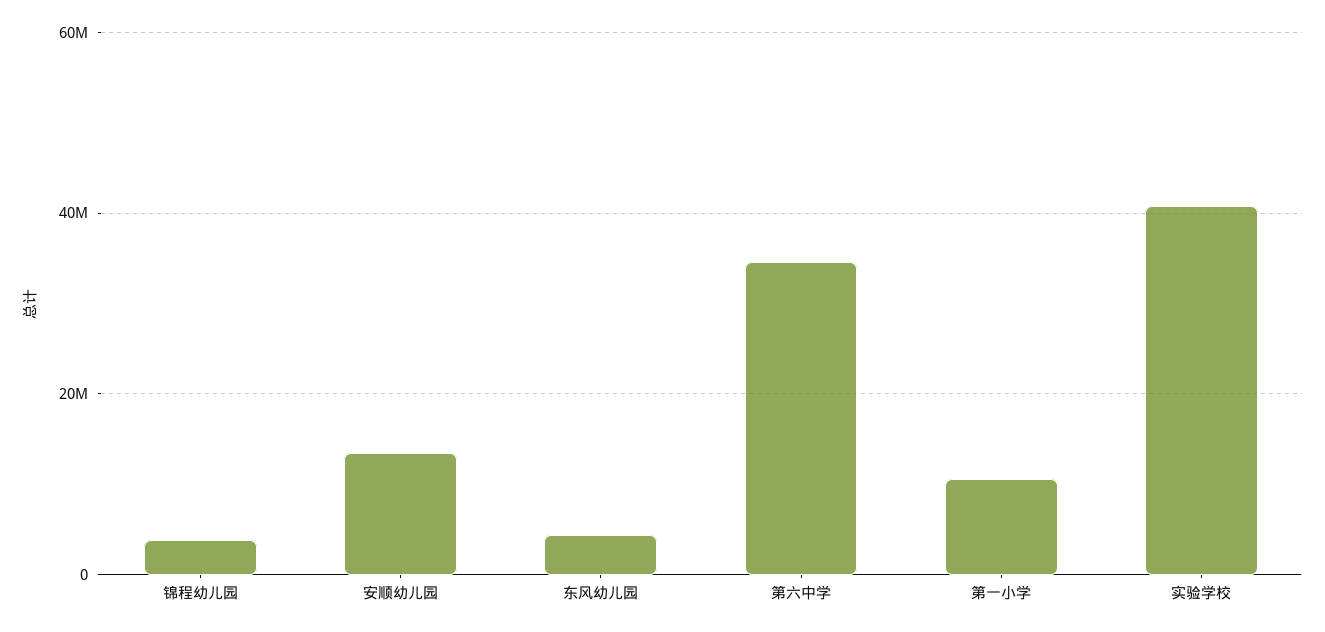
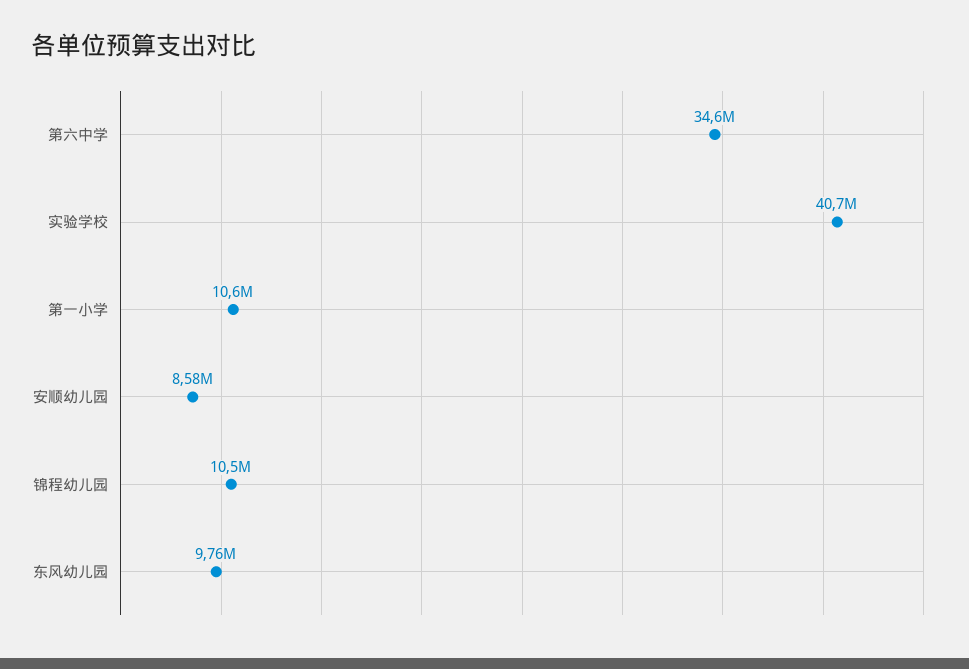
锦程幼儿园: 4000000 -> 10500000
安顺幼儿园: 14000000 -> 8580000
东风幼儿园: 4000000 -> 9760000

